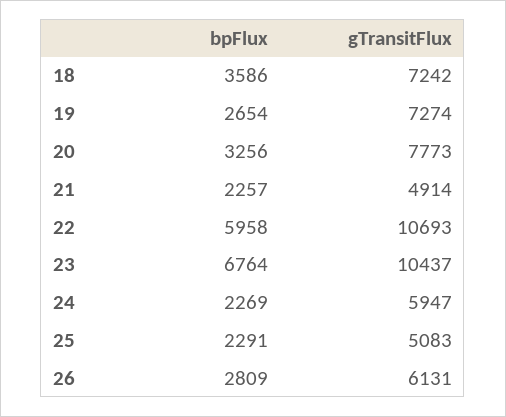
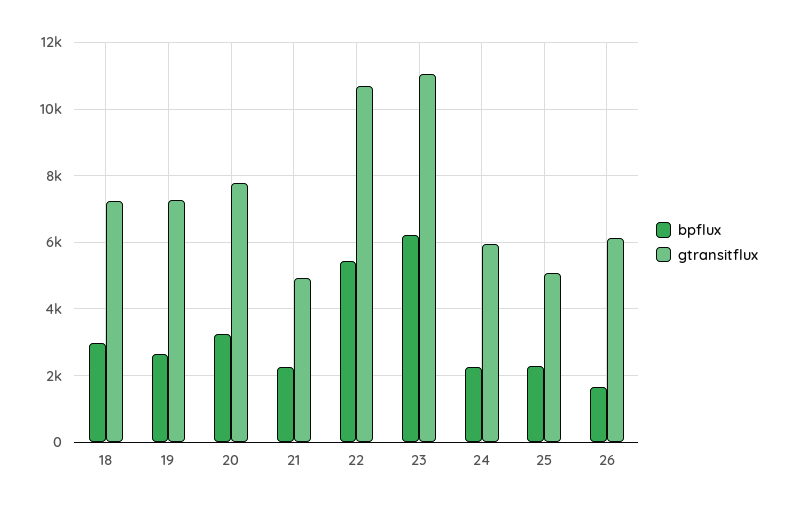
bpFlux, 18: 3586 -> 3000
bpFlux, 22: 5958 -> 5400
bpFlux, 23: 6764 -> 6200
gTransitFlux, 23: 10437 -> 11000
bpFlux, 26: 2809 -> 1600

